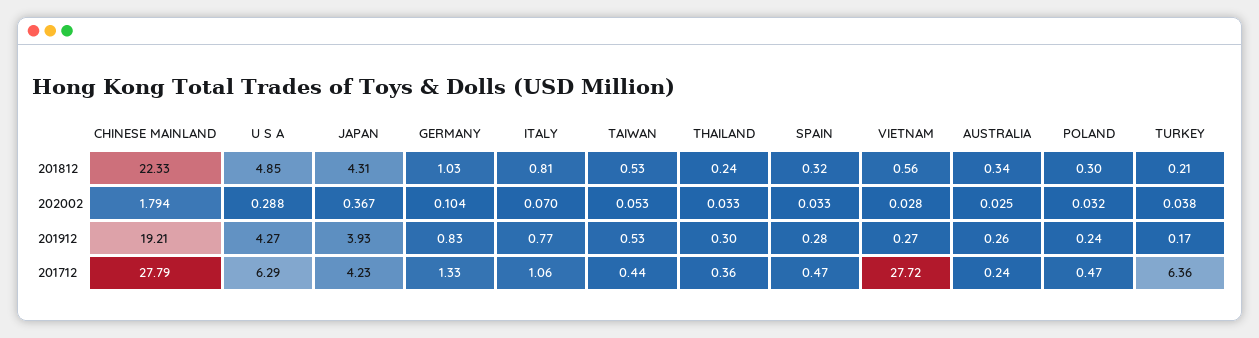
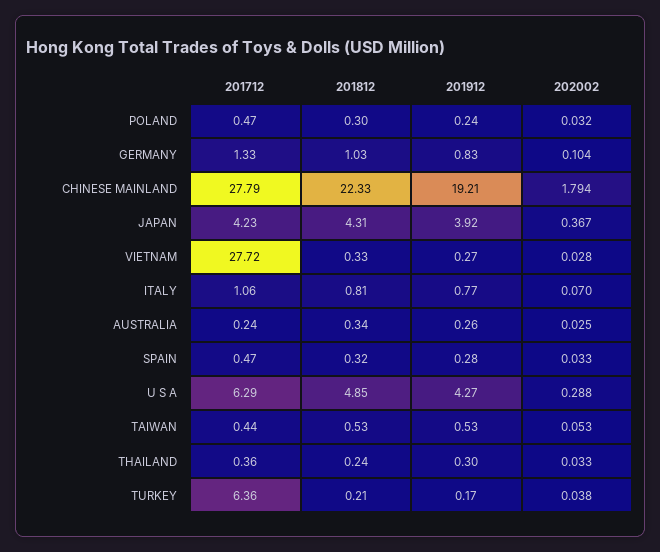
VIETNAM, 201812: 0.56 -> 0.33
JAPAN, 201912: 3.93 -> 3.92

